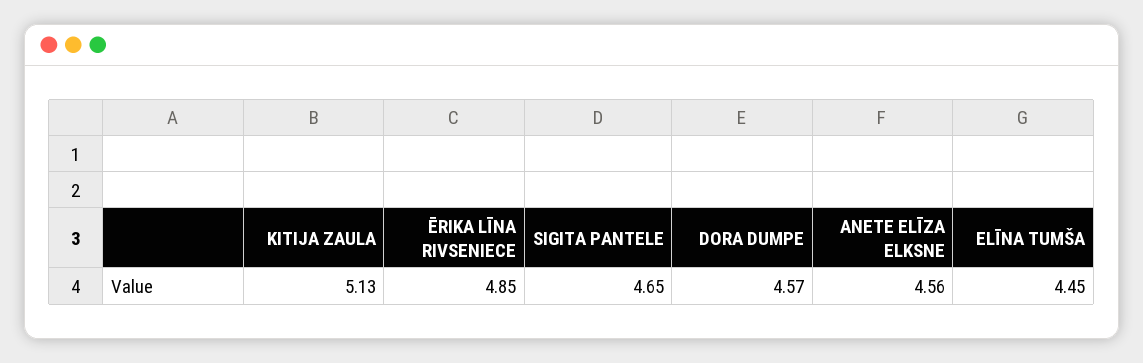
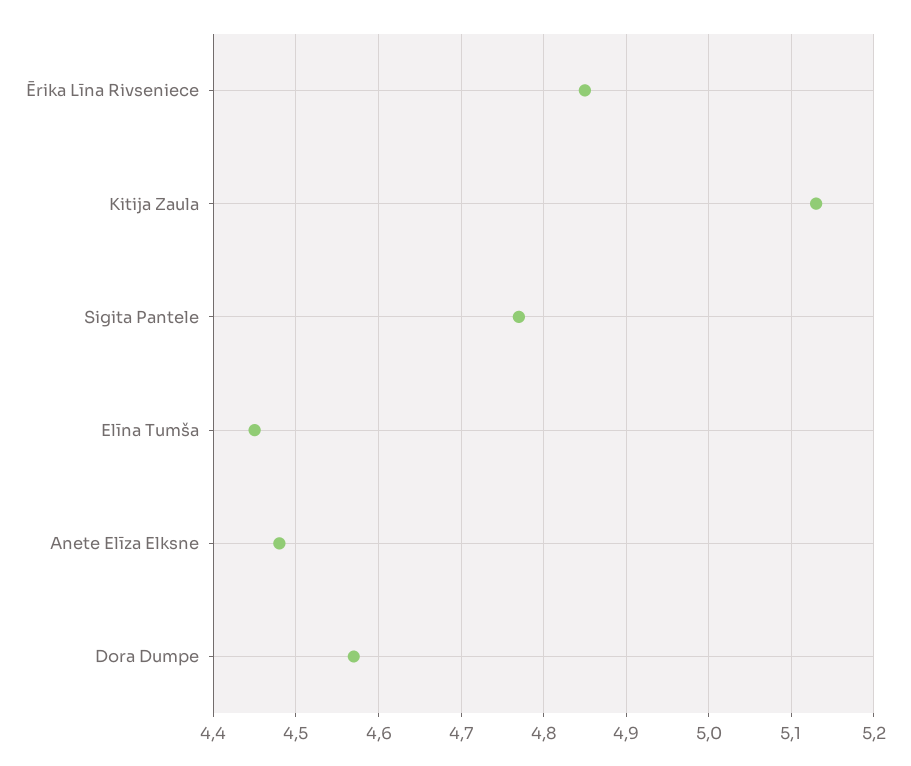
SIGITA PANTELE: 4.65 -> 4.77
ANETE ELĪZA ELKSNE: 4.56 -> 4.48

